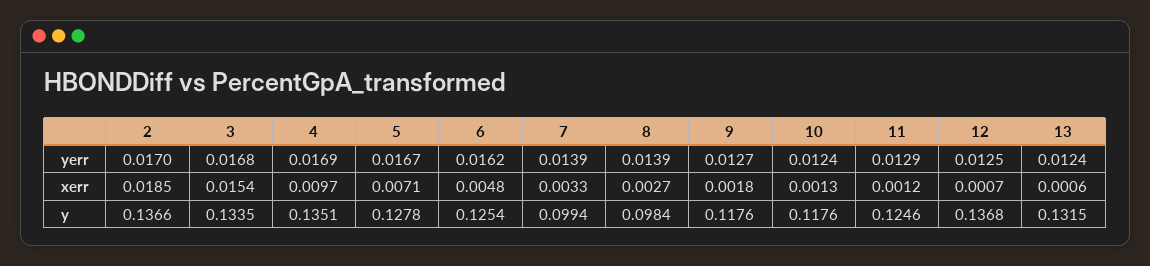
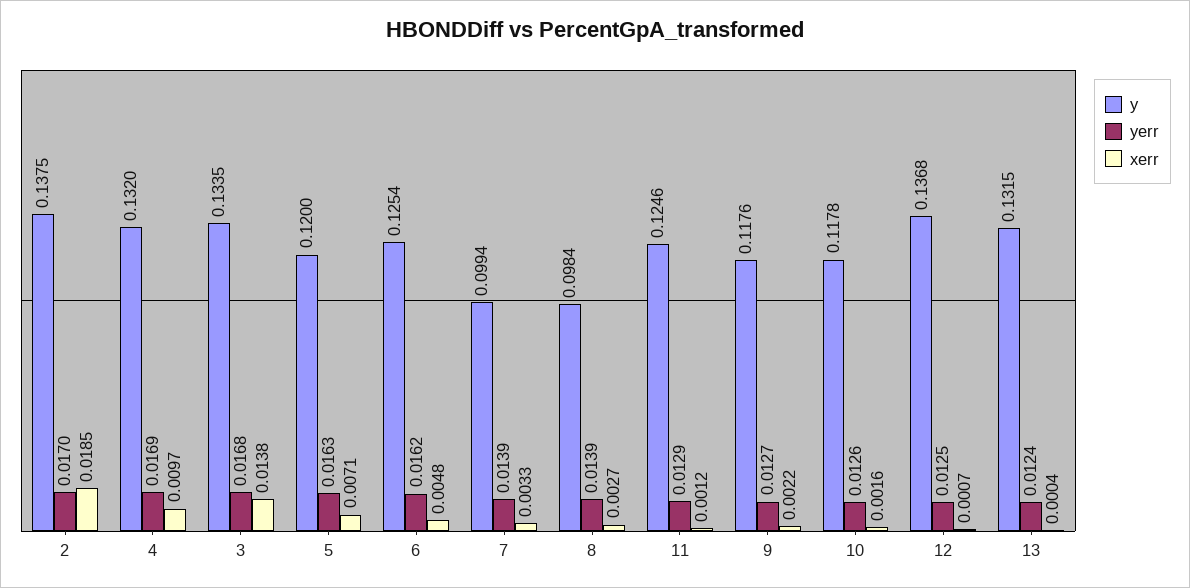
yerr, 5: 0.0167 -> 0.0163
yerr, 10: 0.0124 -> 0.0126
xerr, 3: 0.0154 -> 0.0138
xerr, 9: 0.0018 -> 0.0022
xerr, 10: 0.0013 -> 0.0016
xerr, 13: 0.0006 -> 0.0004
y, 2: 0.1366 -> 0.1375
y, 4: 0.1351 -> 0.132
y, 5: 0.1278 -> 0.12
y, 10: 0.1176 -> 0.1178

